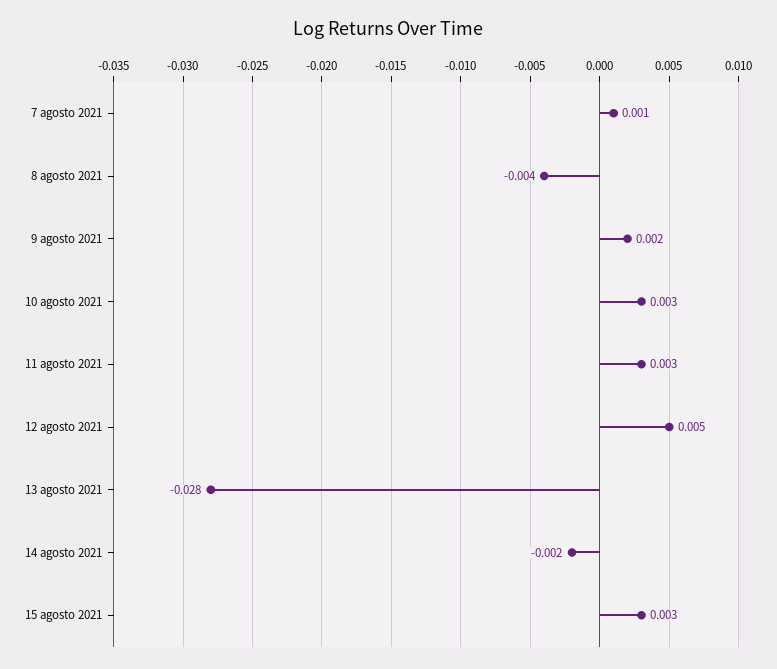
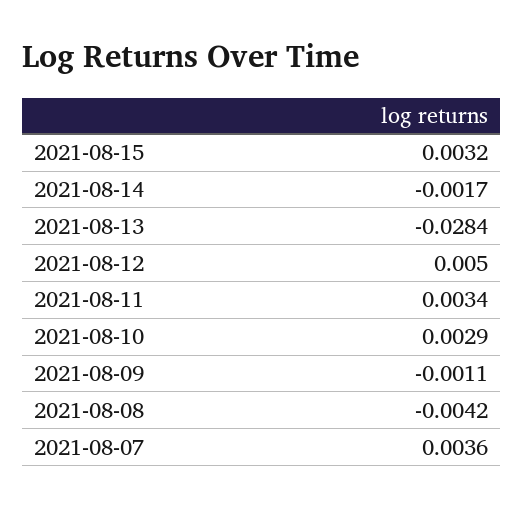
7 agosto 2021: 0.001 -> 0.0036
9 agosto 2021: 0.002 -> -0.0011

